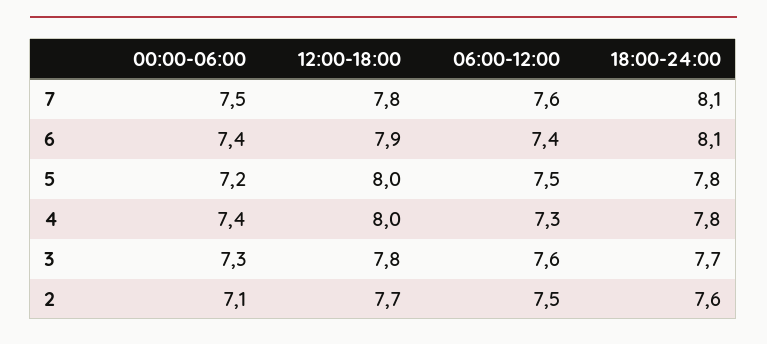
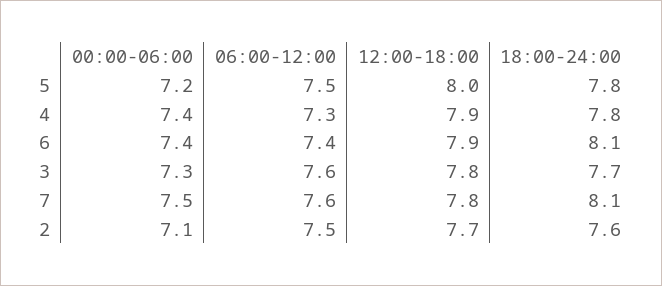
12:00-18:00, 4: 8 -> 7.9

